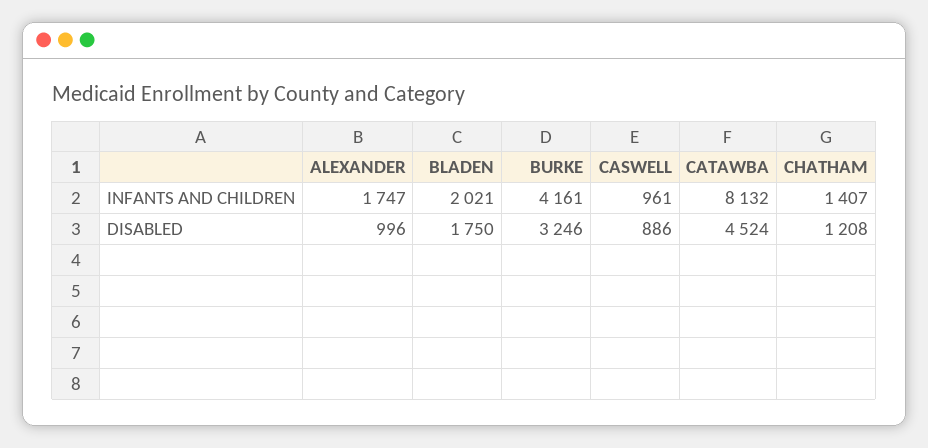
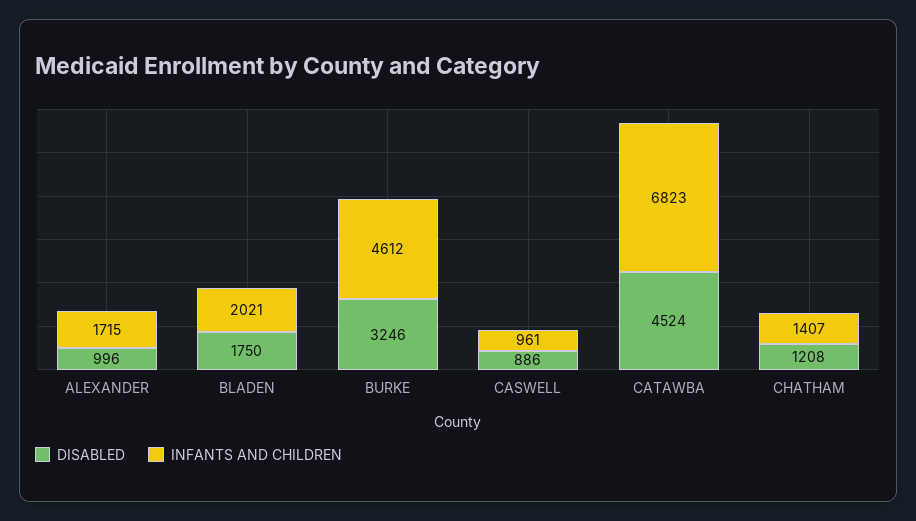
INFANTS AND CHILDREN, ALEXANDER: 1747 -> 1715
INFANTS AND CHILDREN, BURKE: 4161 -> 4612
INFANTS AND CHILDREN, CATAWBA: 8132 -> 6823

